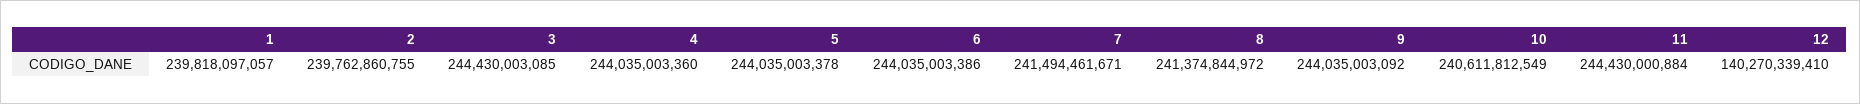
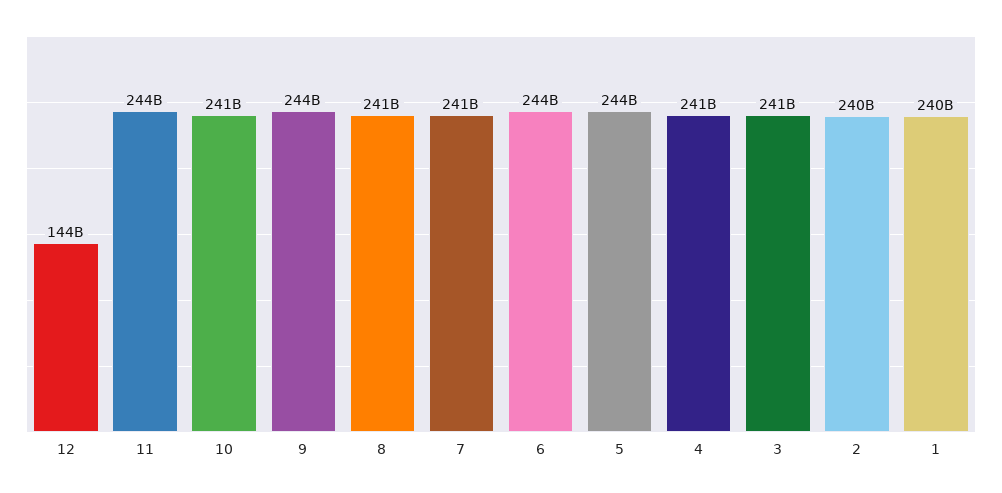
3: 244430003085 -> 241000000000
4: 244035003360 -> 241000000000
12: 140270339410 -> 144000000000

